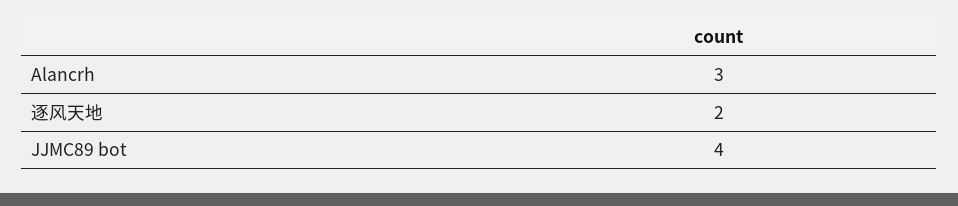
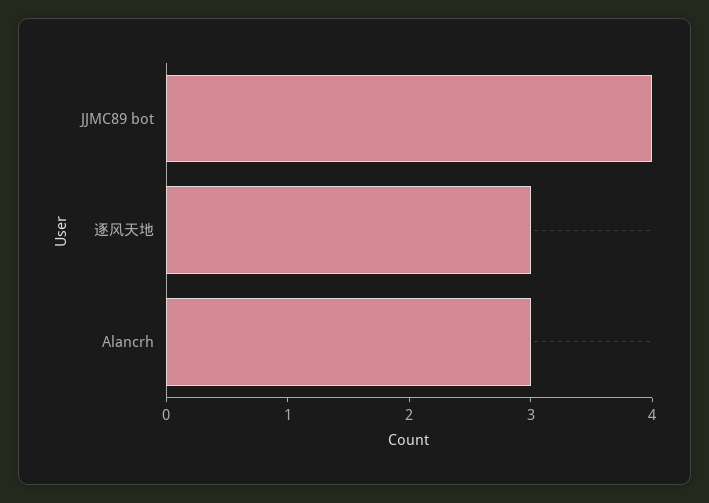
逐风天地: 2 -> 3

